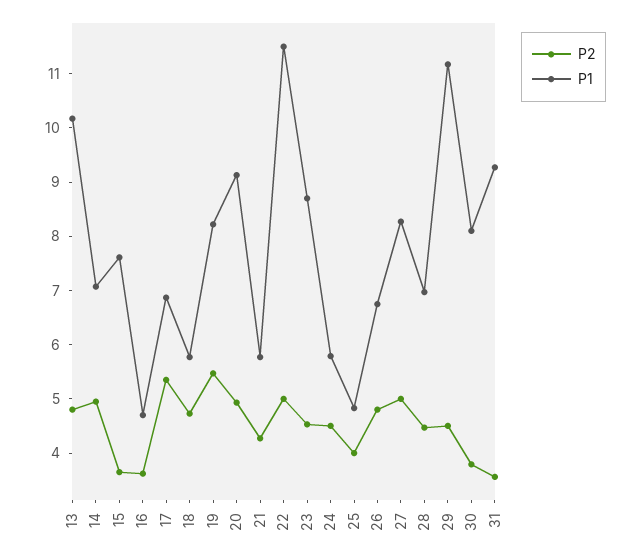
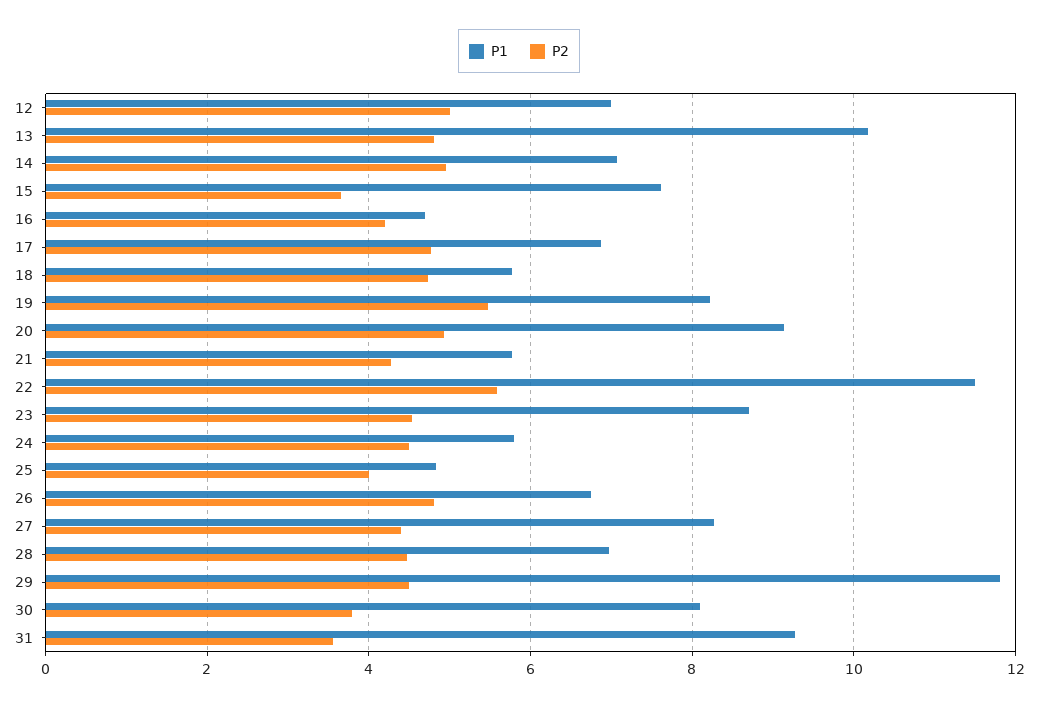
P2, 16: 3.6 -> 4.2
P2, 17: 5.4 -> 4.8
P2, 22: 5 -> 5.6
P2, 27: 5 -> 4.4
P1, 29: 11.2 -> 11.8
P1, 12: none -> 7
P2, 12: none -> 5

